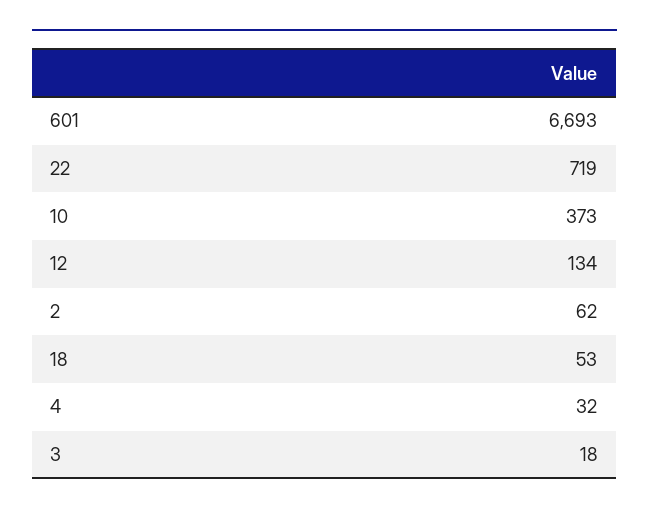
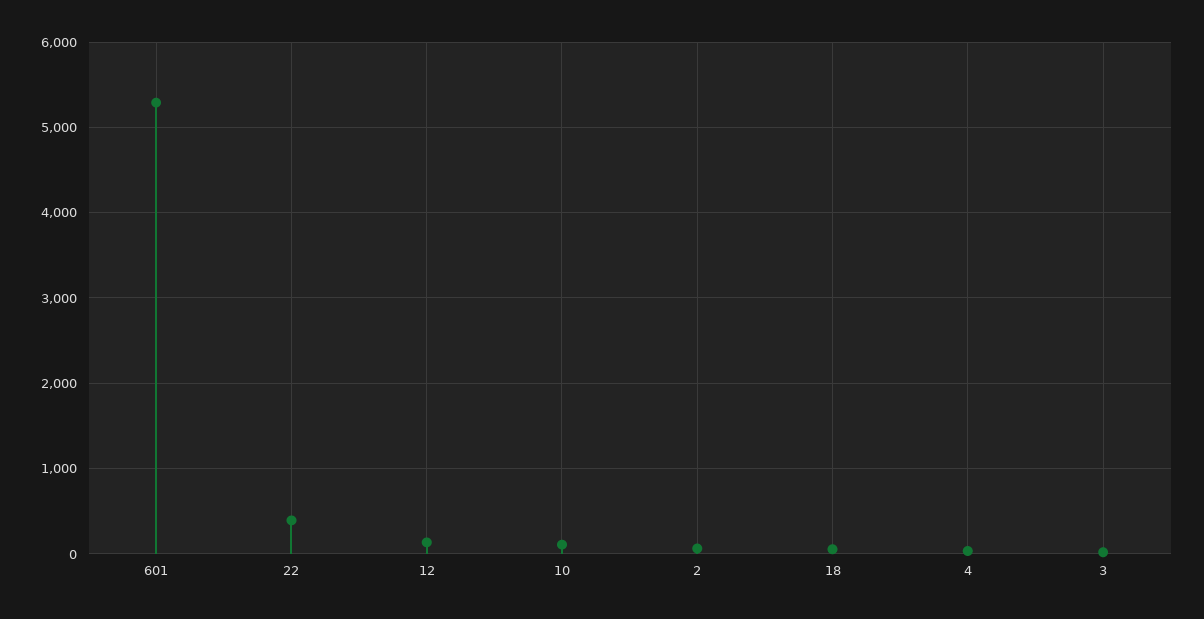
601: 6693 -> 5300
22: 719 -> 400
10: 373 -> 100

